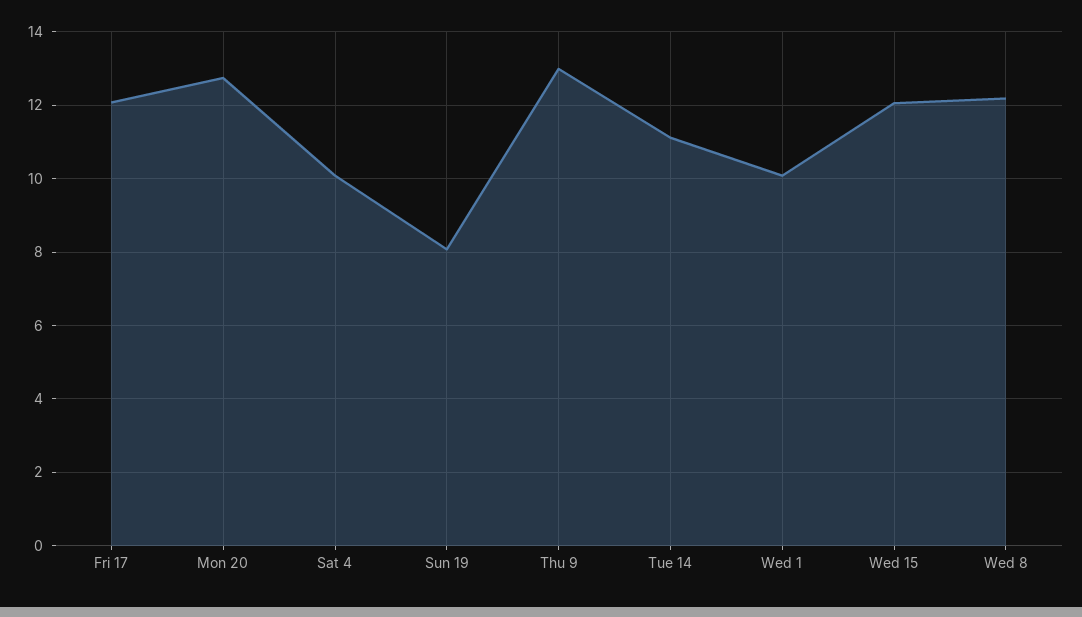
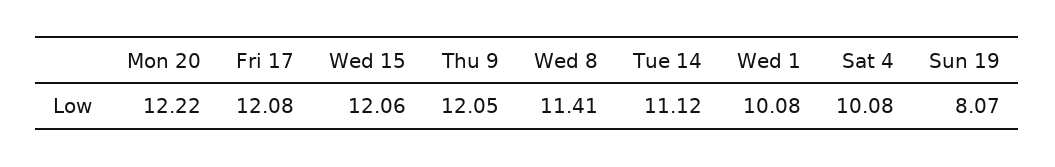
Mon 20: 12.8 -> 12.22
Thu 9: 13 -> 12.05
Wed 8: 12.2 -> 11.41

